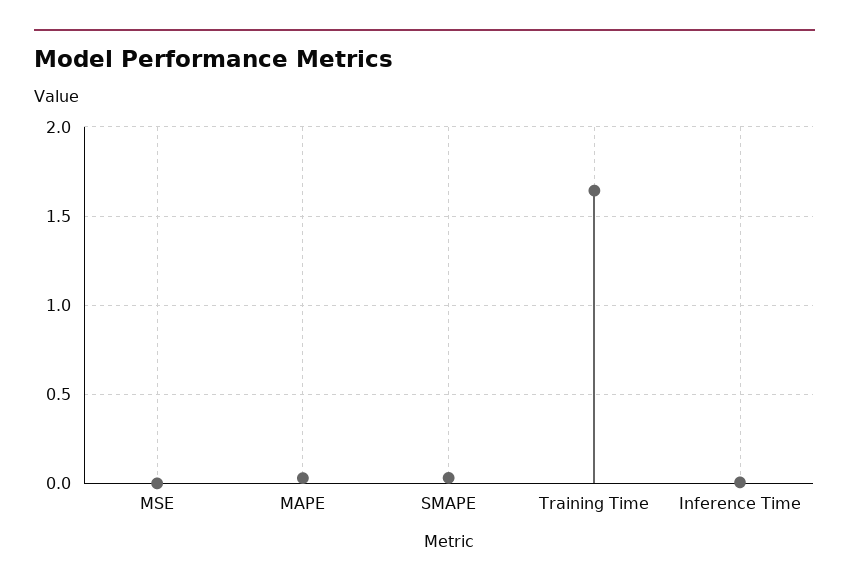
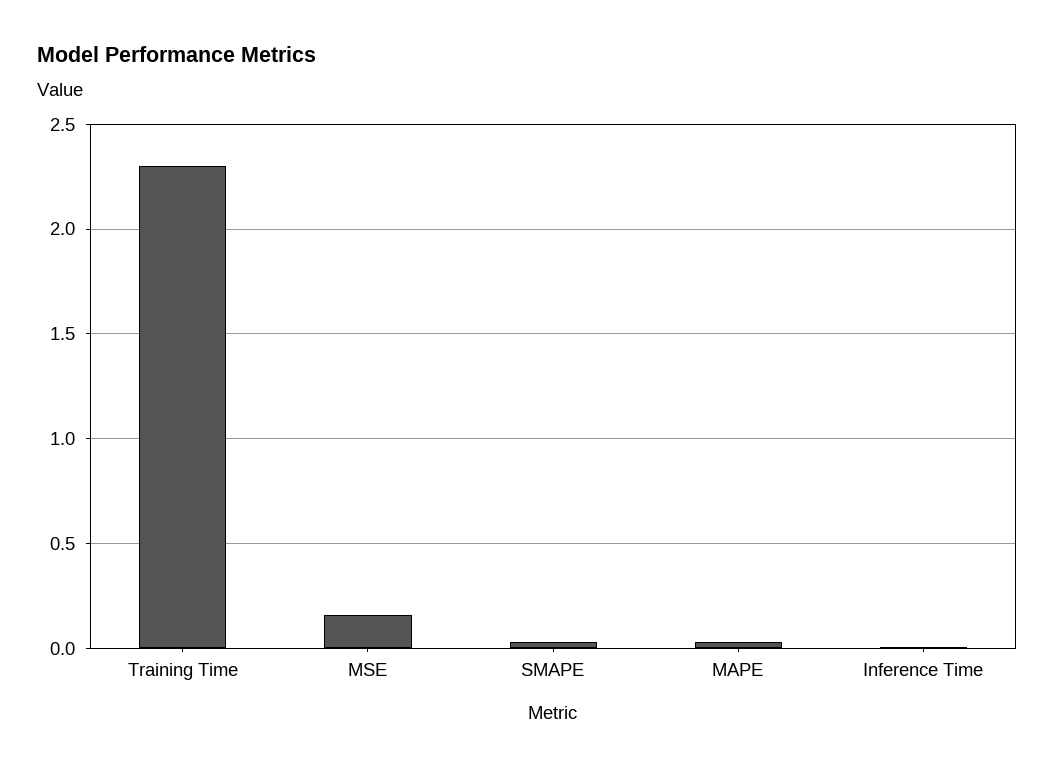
MSE: 0 -> 0.15
Training Time: 1.65 -> 2.3

